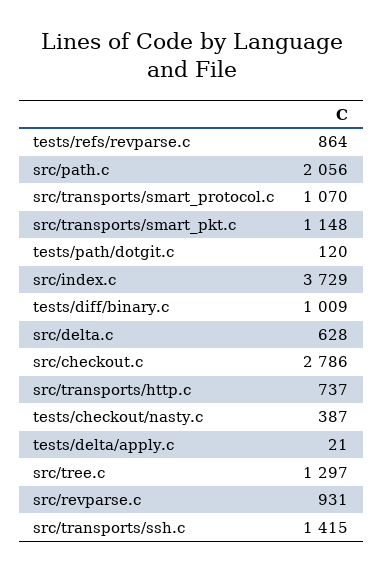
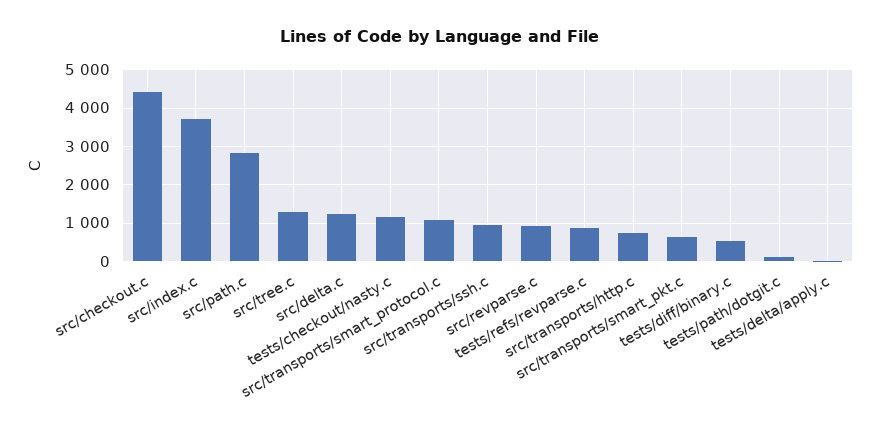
src/path.c: 2056 -> 2800
src/transports/smart_pkt.c: 1148 -> 600
tests/diff/binary.c: 1009 -> 600
src/delta.c: 628 -> 1200
src/checkout.c: 2786 -> 4400
tests/checkout/nasty.c: 387 -> 1200
src/transports/ssh.c: 1415 -> 1000

